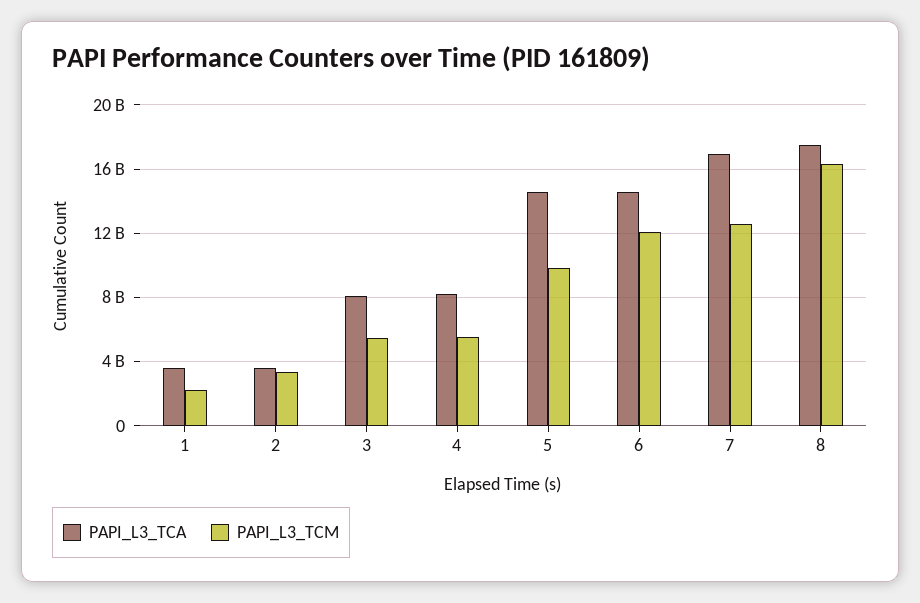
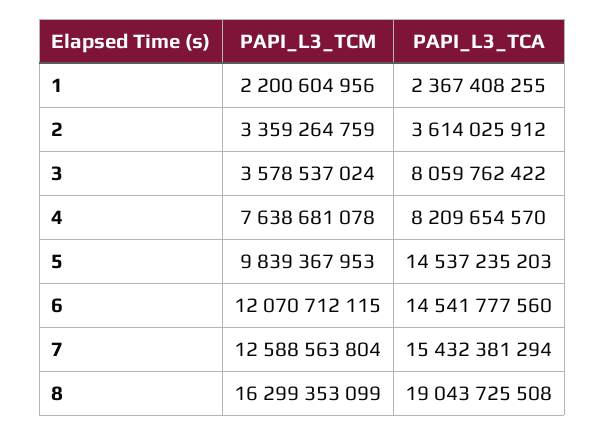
PAPI_L3_TCA, 1: 3500000000 -> 2367408255
PAPI_L3_TCM, 3: 5500000000 -> 3578537024
PAPI_L3_TCM, 4: 5500000000 -> 7638681078
PAPI_L3_TCA, 7: 17000000000 -> 15432381294
PAPI_L3_TCA, 8: 17500000000 -> 19043725508

